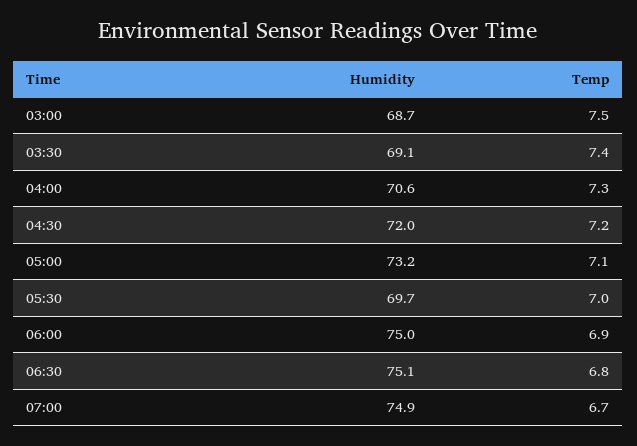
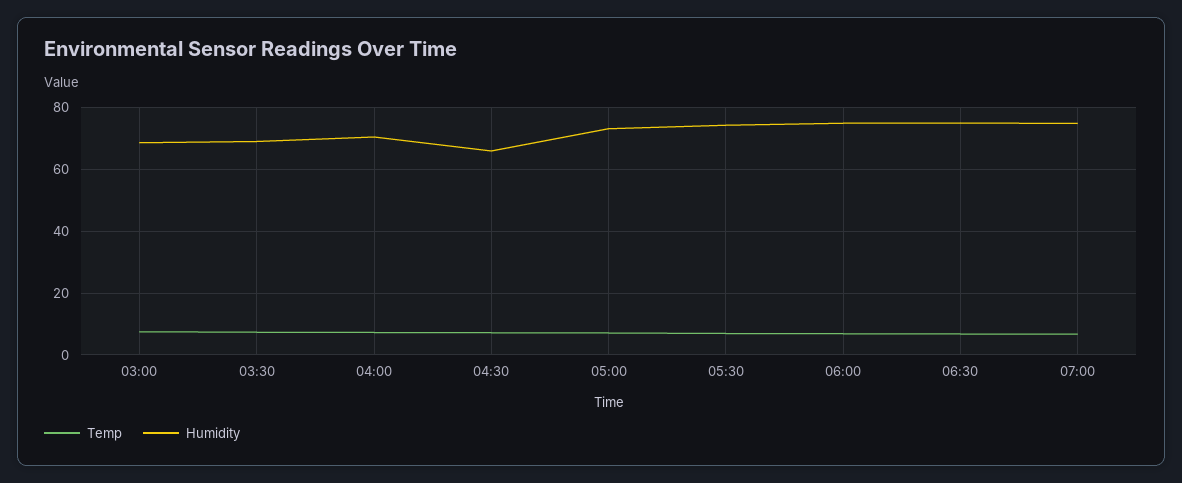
Humidity, 04:30: 72 -> 66
Humidity, 05:30: 69.7 -> 74

